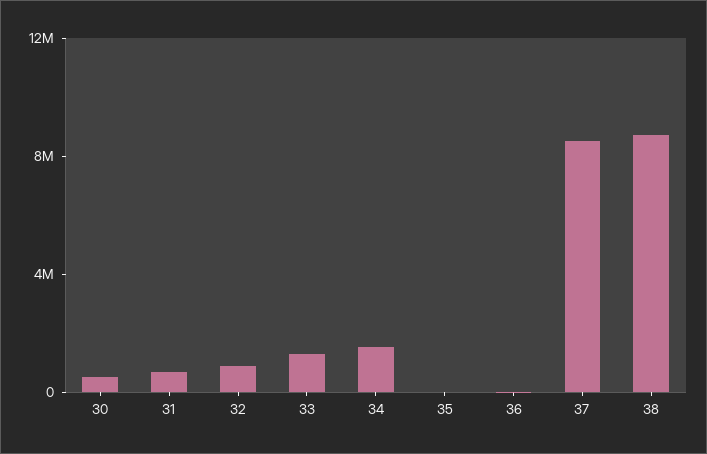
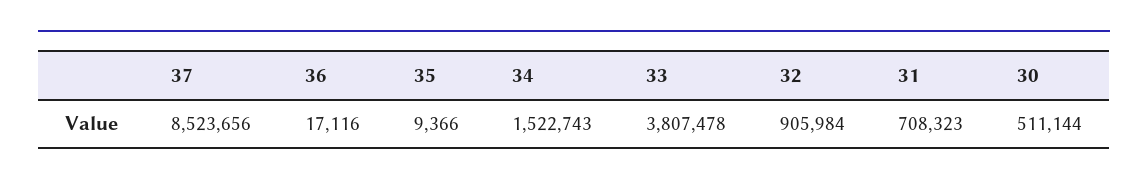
33: 1000000 -> 3807478
38: 9000000 -> none

